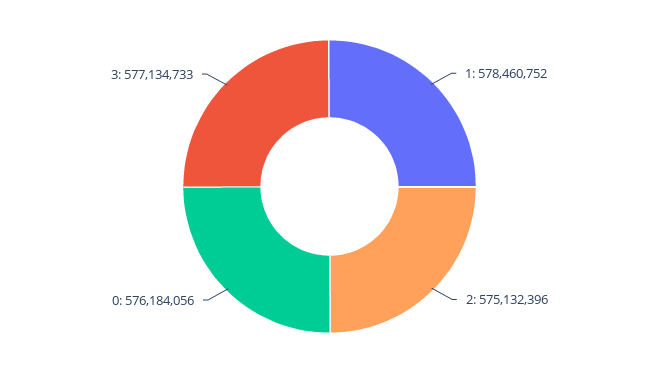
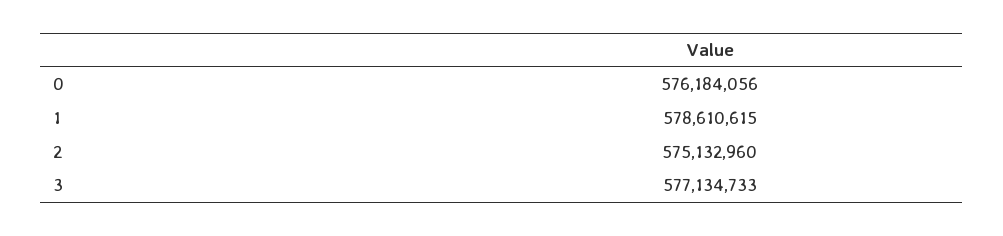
1: 578460752 -> 578610615
2: 575132396 -> 575132960

